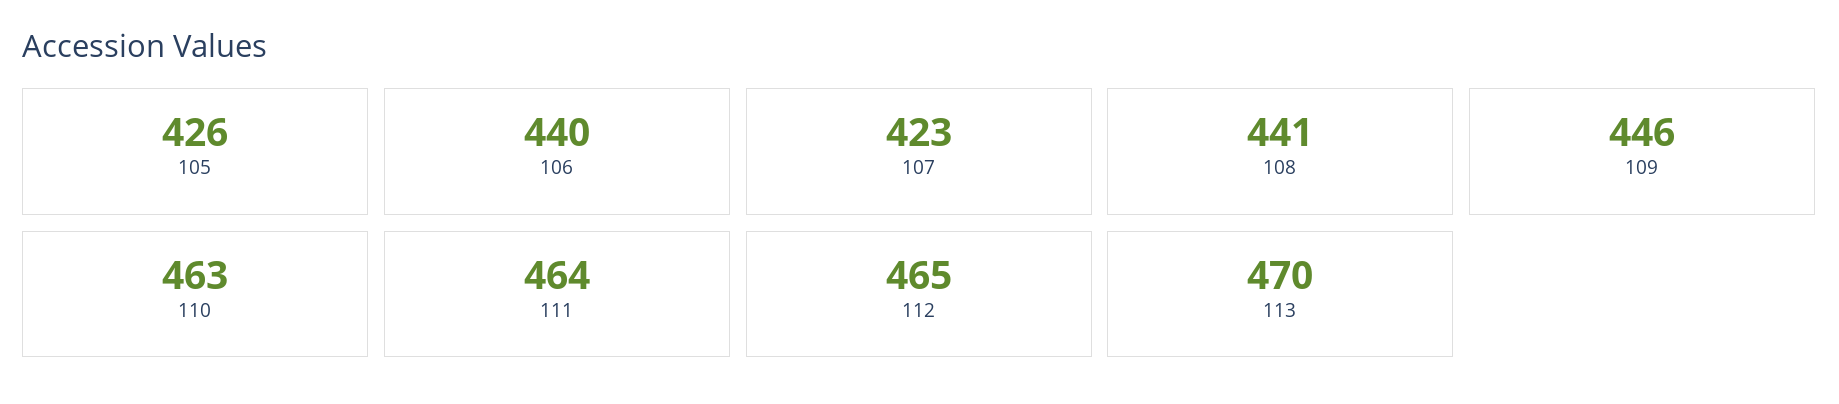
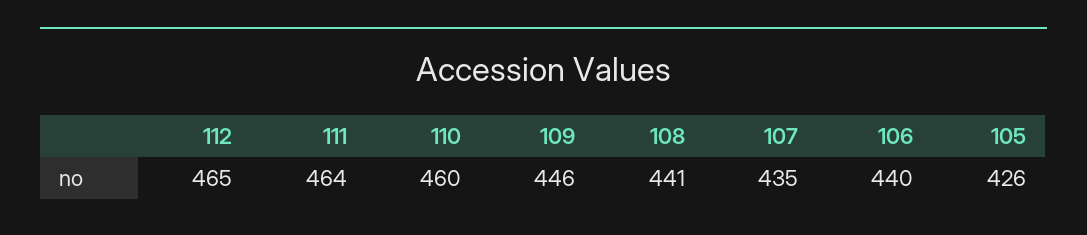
107: 423 -> 435
110: 463 -> 460
113: 470 -> none

